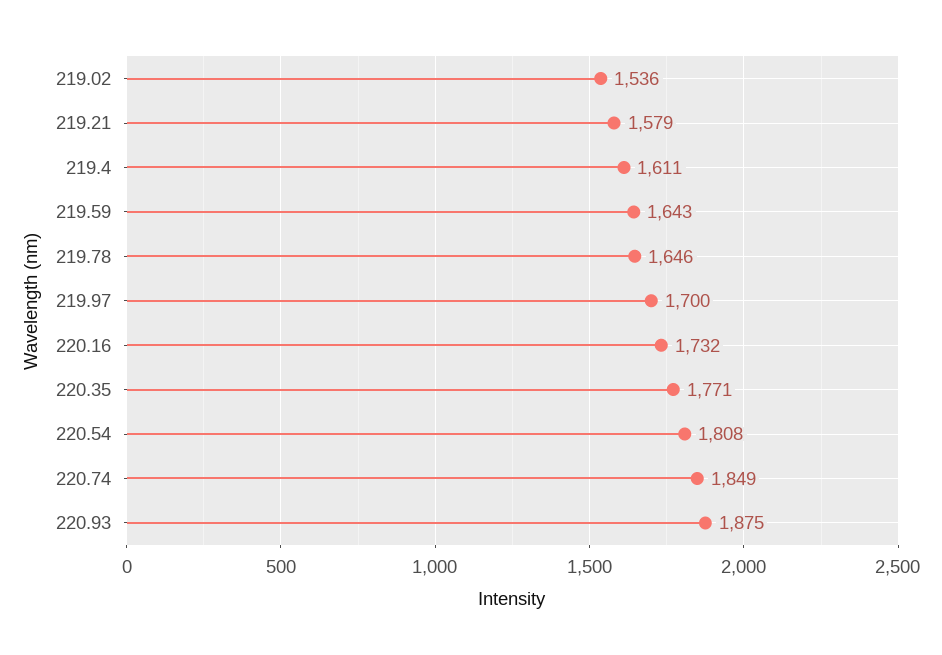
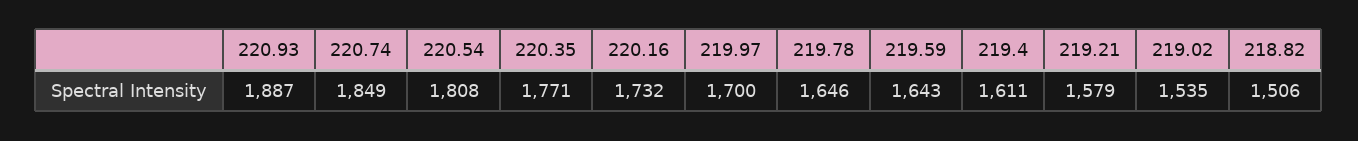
219.02: 1536 -> 1535
220.93: 1875 -> 1887
218.82: none -> 1506

